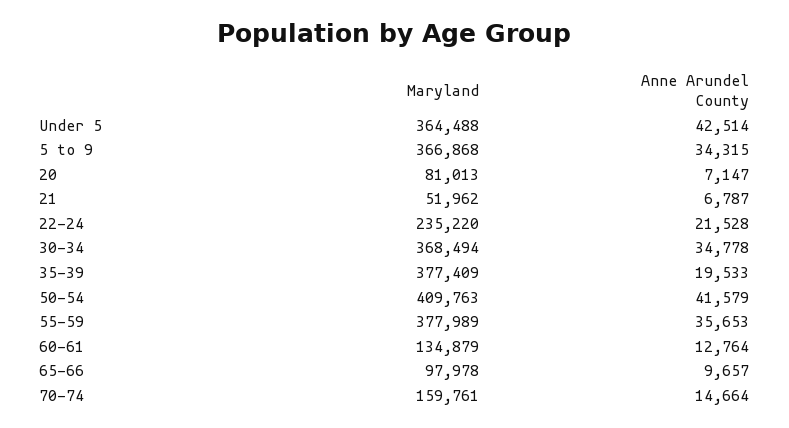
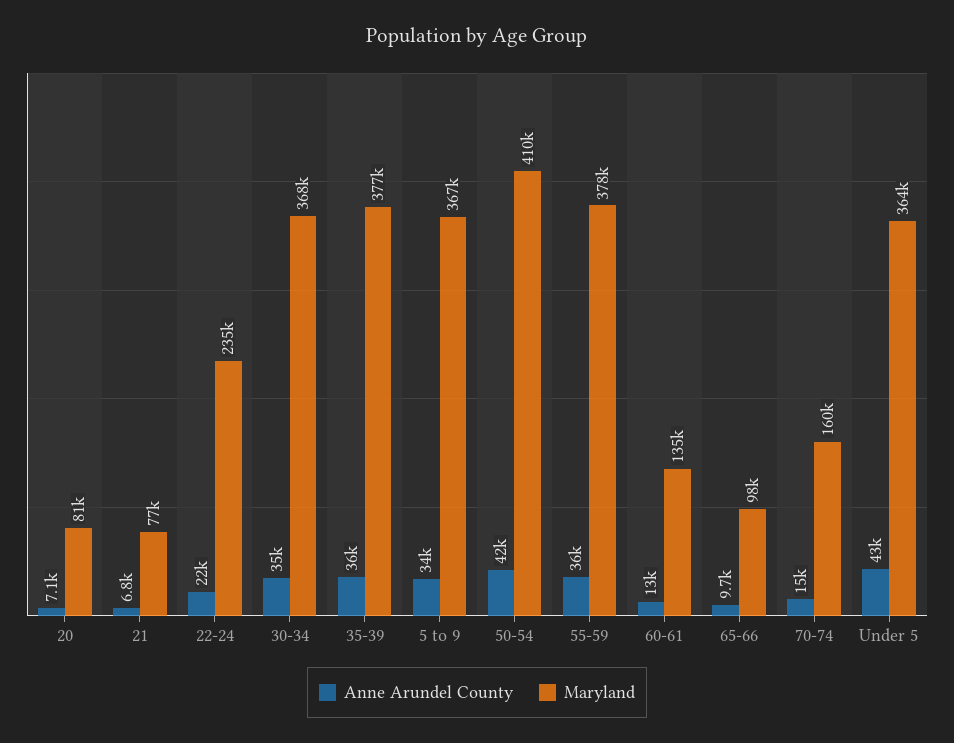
Maryland, 21: 51962 -> 77000
Anne Arundel County, 35-39: 19533 -> 36000

